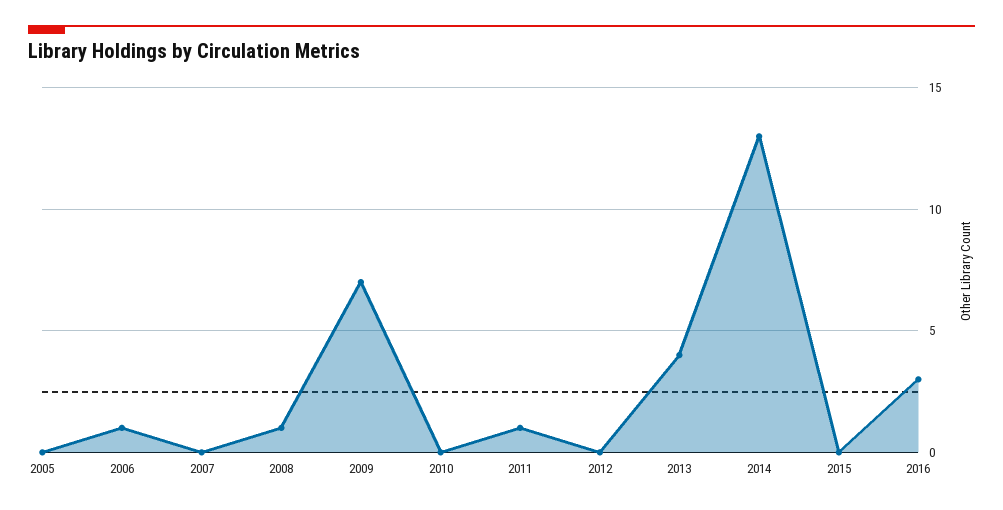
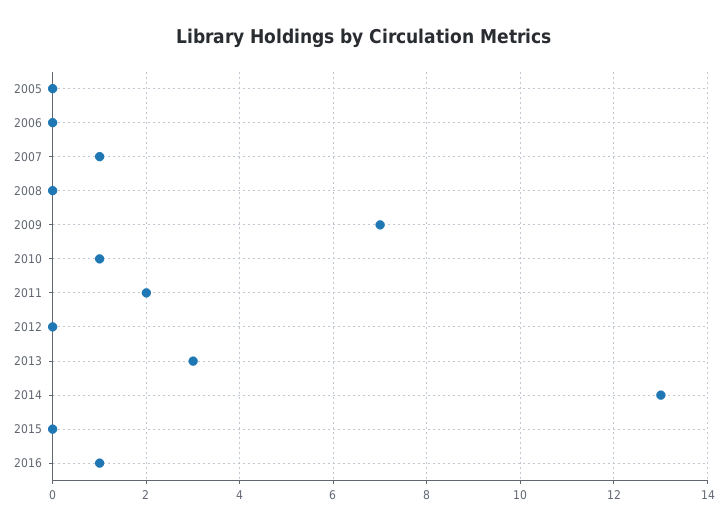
2006: 1 -> 0
2007: 0 -> 1
2008: 1 -> 0
2010: 0 -> 1
2011: 1 -> 2
2013: 4 -> 3
2016: 3 -> 1

